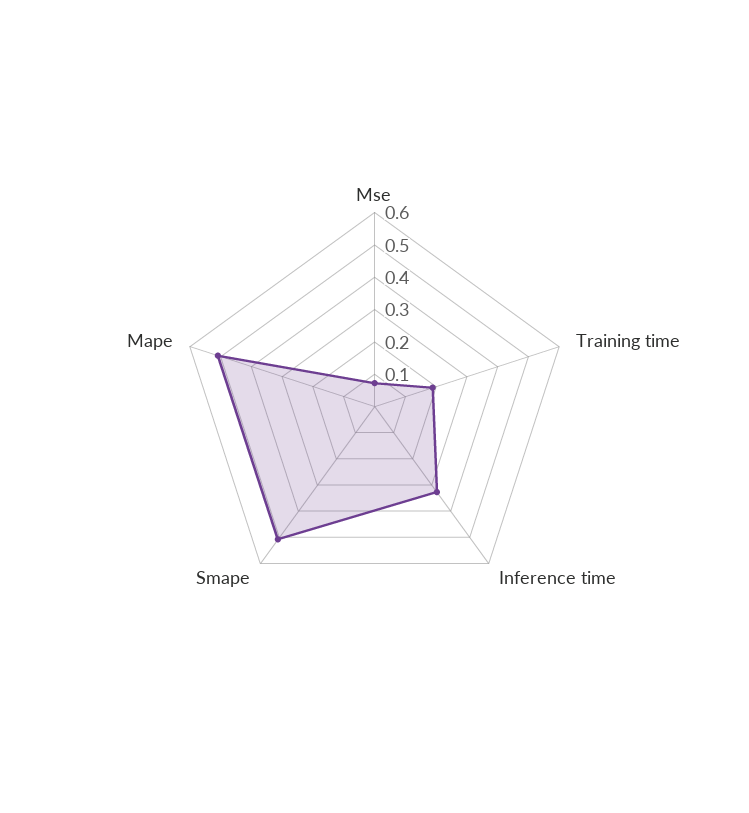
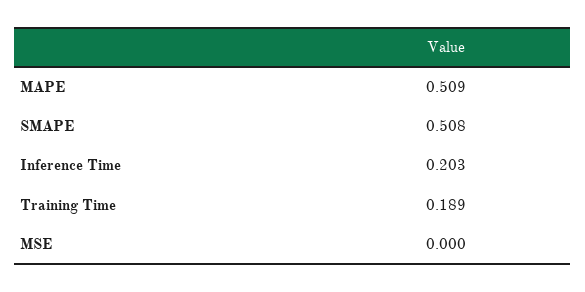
Mse: 0.075 -> 0
Inference time: 0.325 -> 0.203

